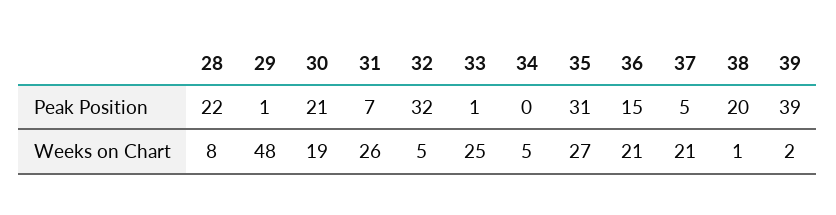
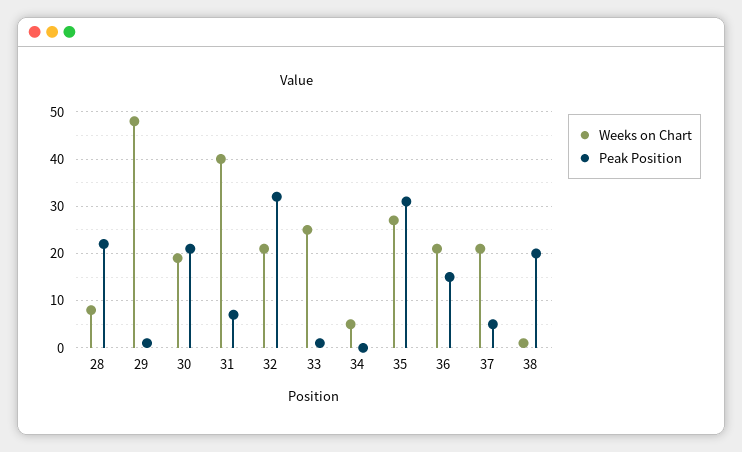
Peak Position, 39: 39 -> none
Weeks on Chart, 31: 26 -> 40
Weeks on Chart, 32: 5 -> 20
Weeks on Chart, 39: 2 -> none

